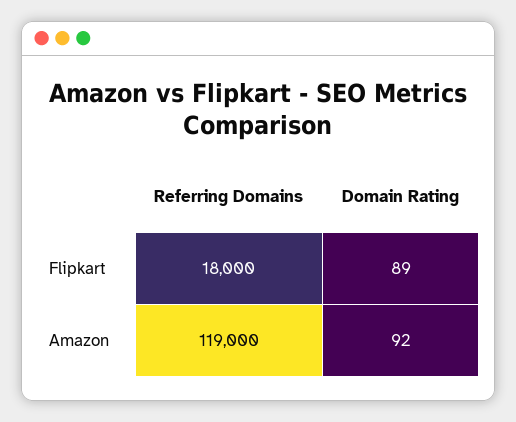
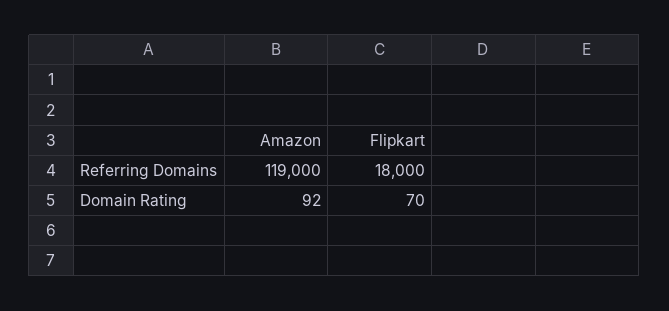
Domain Rating, Flipkart: 89 -> 70

